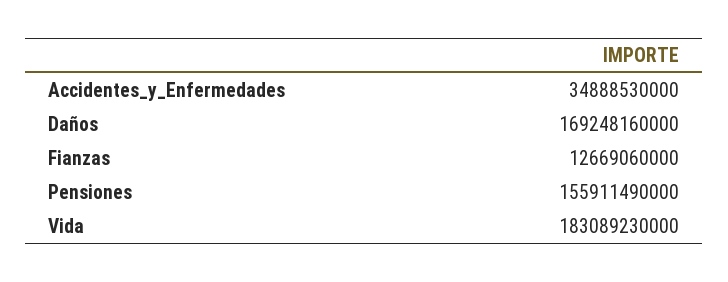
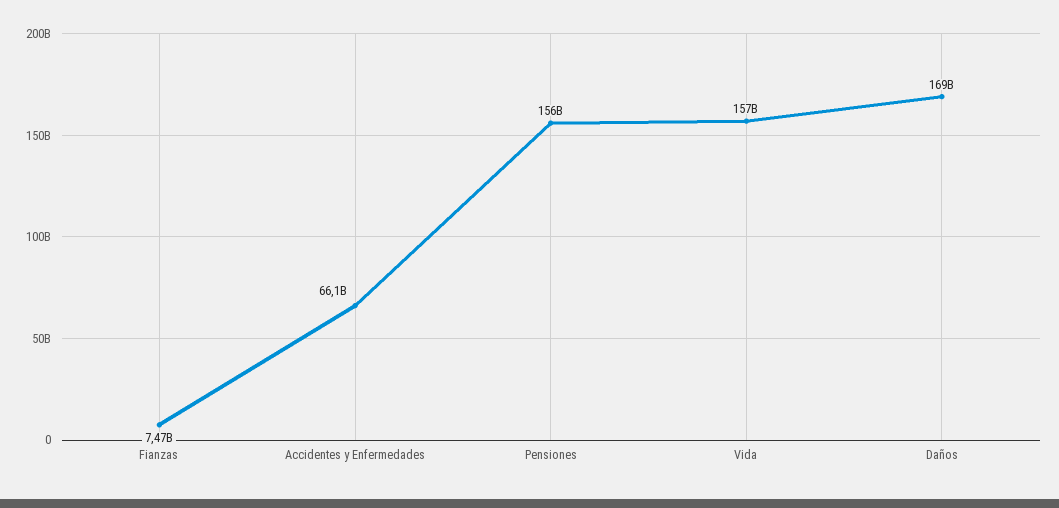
Accidentes_y_Enfermedades: 34888530000 -> 66100000000
Fianzas: 12669060000 -> 7470000000
Vida: 183089230000 -> 157000000000

